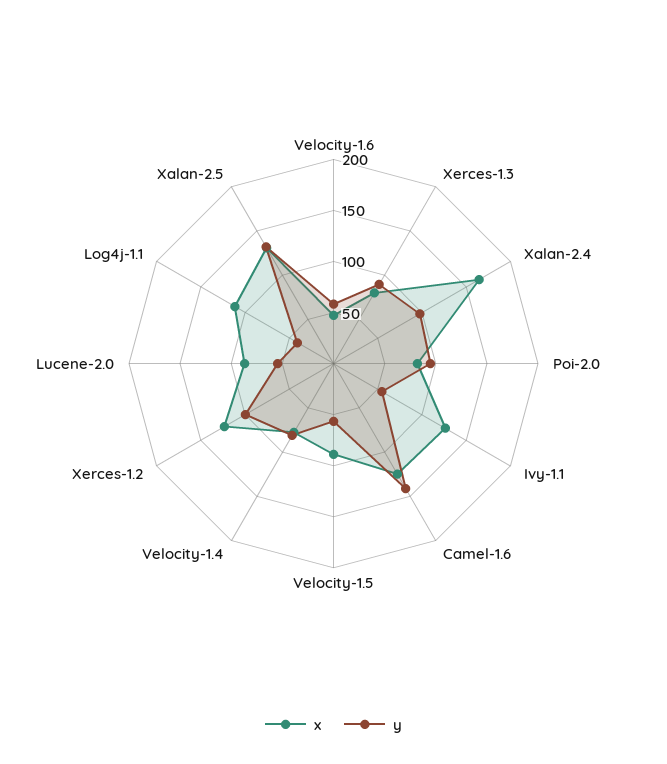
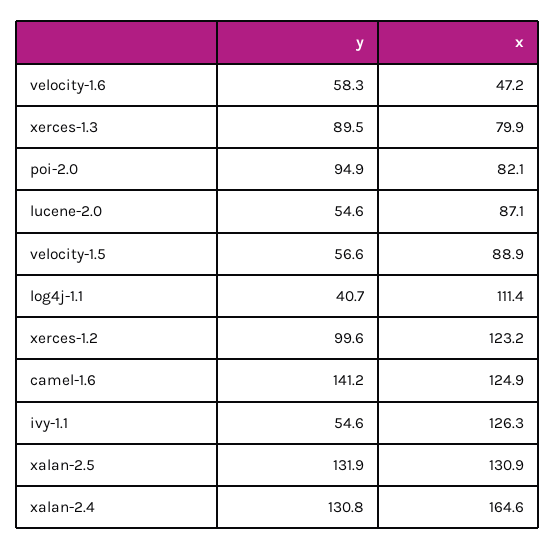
y, Xalan-2.4: 100 -> 130.8
x, Velocity-1.4: 80 -> none
y, Velocity-1.4: 80 -> none

